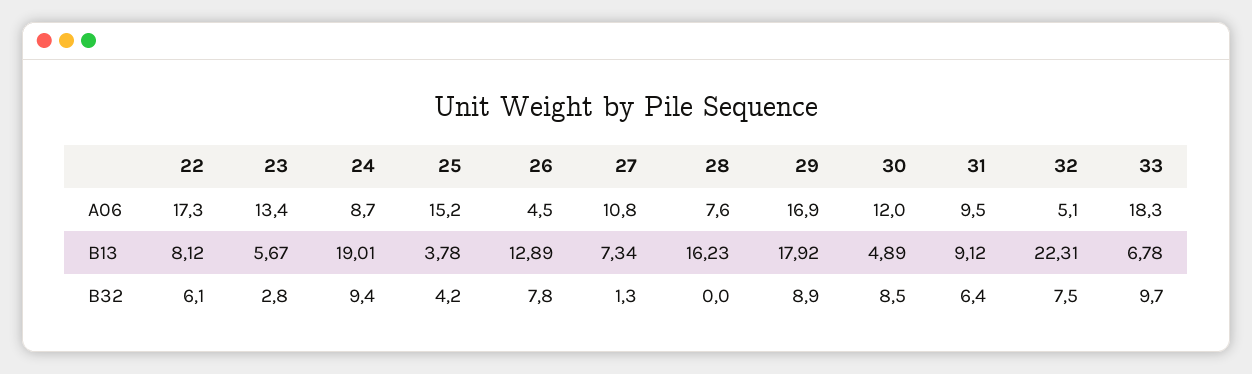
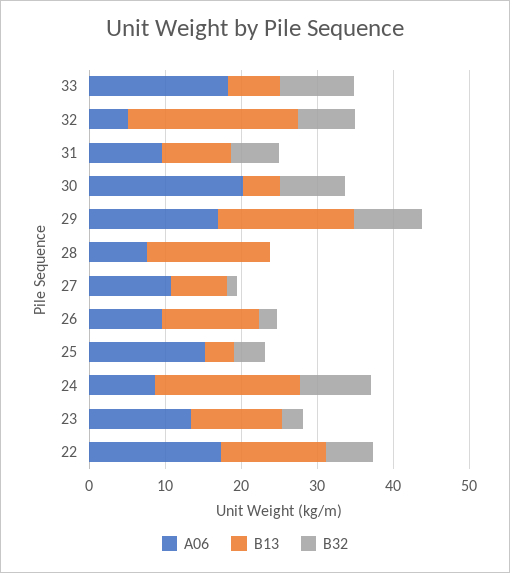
A06, 26: 4.5 -> 10
A06, 30: 12 -> 20
B13, 22: 8.12 -> 14
B13, 23: 5.67 -> 12
B32, 26: 7.8 -> 2

